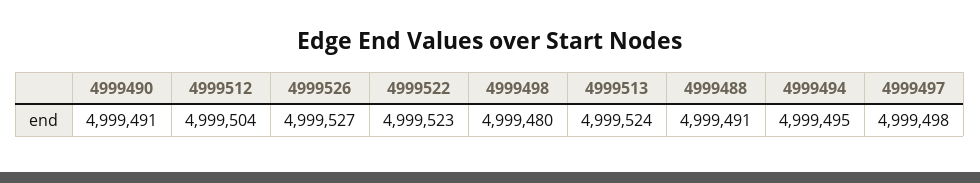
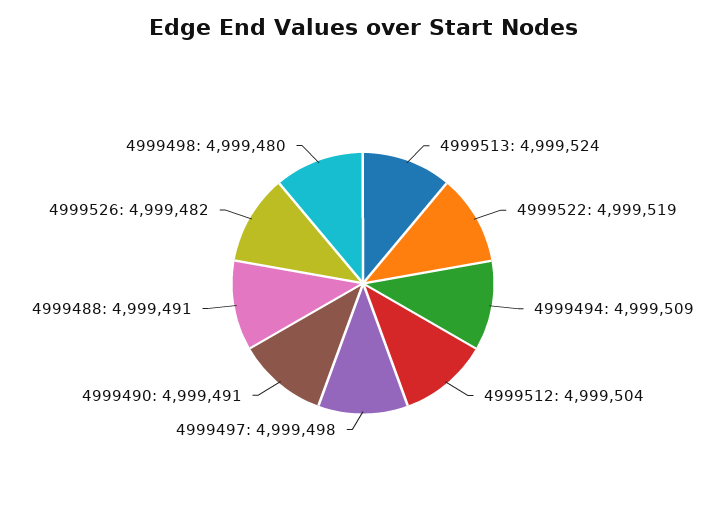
4999526: 4999527 -> 4999482
4999522: 4999523 -> 4999519
4999494: 4999495 -> 4999509

